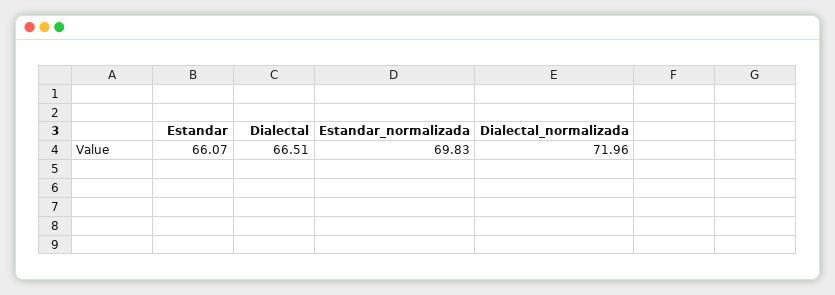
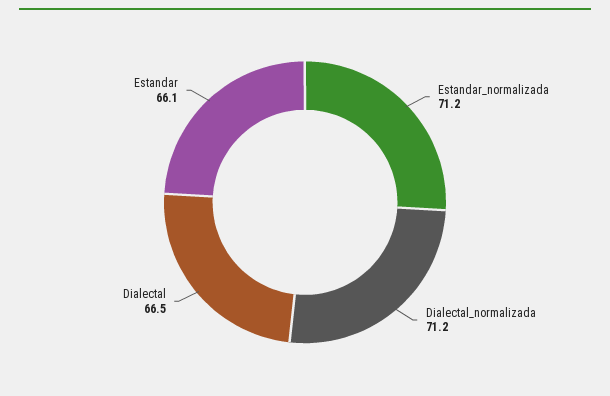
Estandar_normalizada: 69.83 -> 71.2
Dialectal_normalizada: 71.96 -> 71.2

